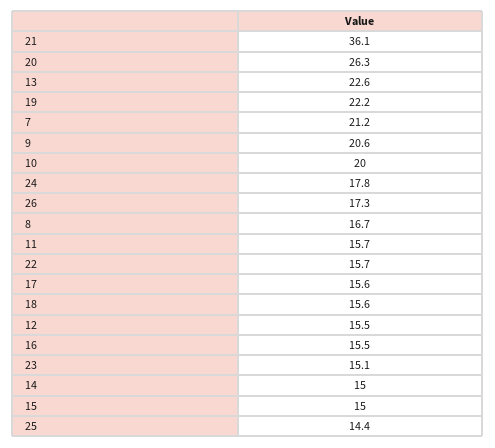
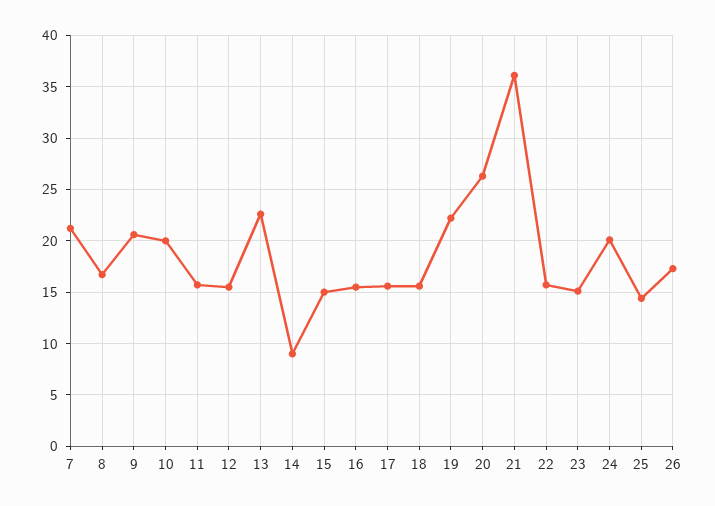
24: 17.8 -> 20
14: 15 -> 9

